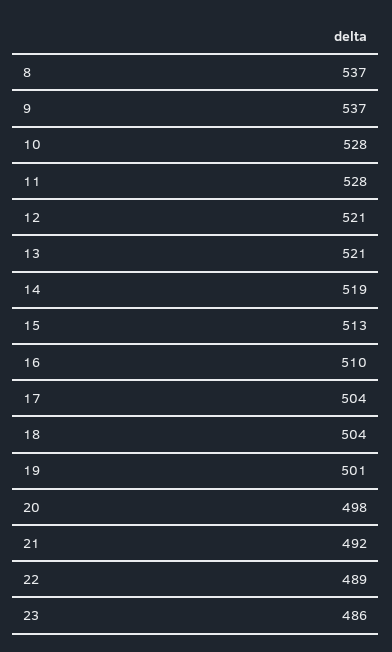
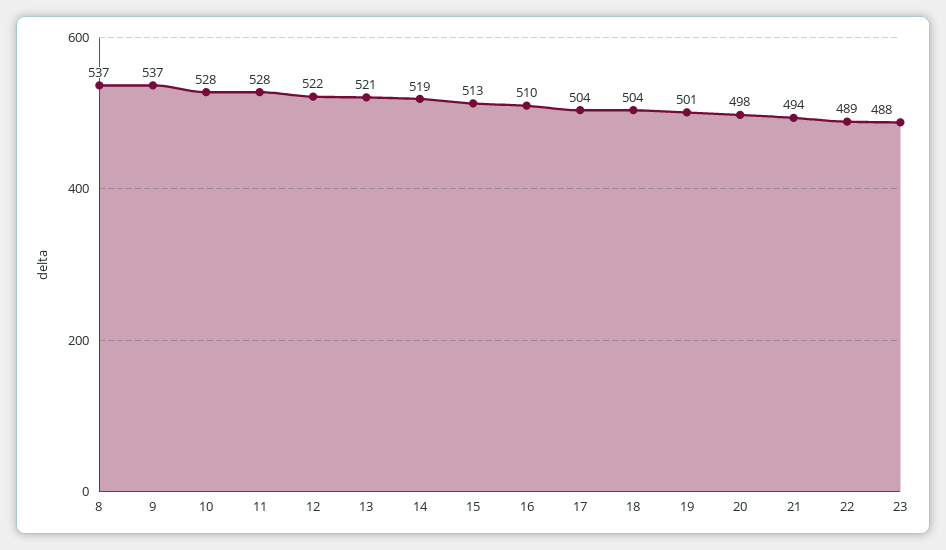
12: 521 -> 522
21: 492 -> 494
23: 486 -> 488

